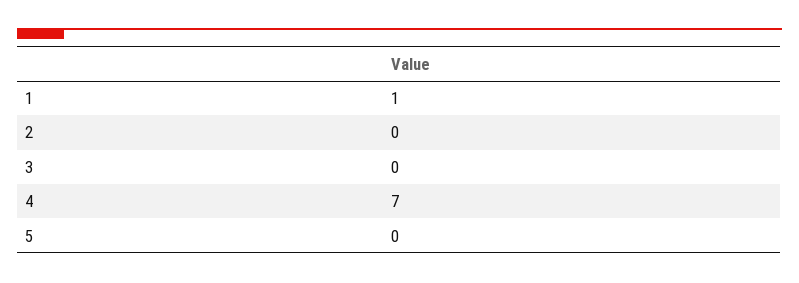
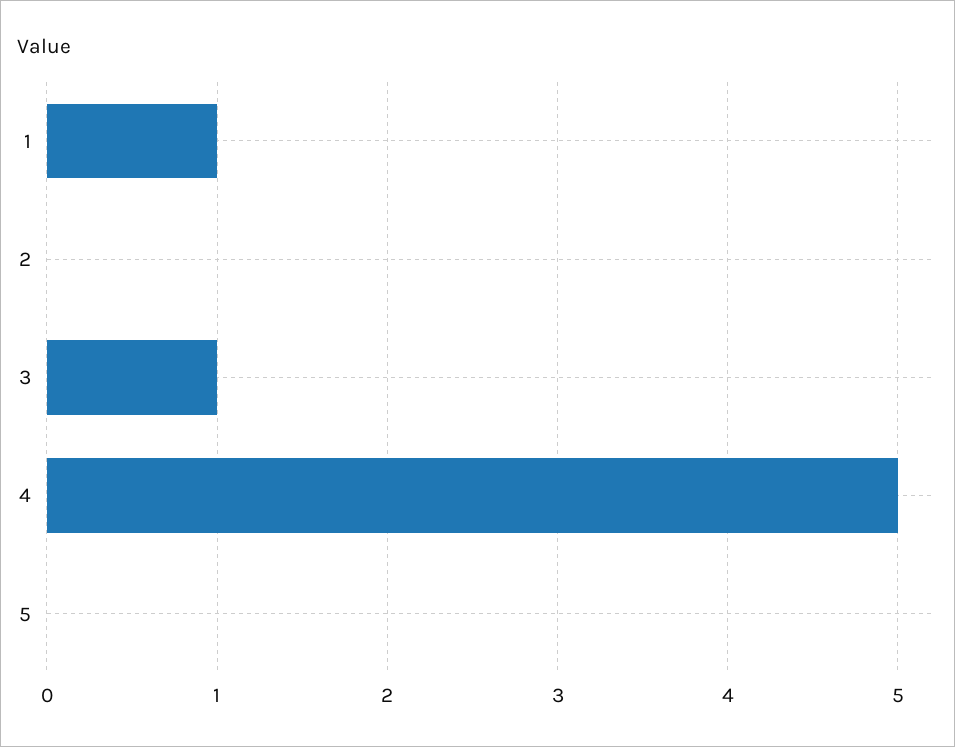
3: 0 -> 1
4: 7 -> 5

